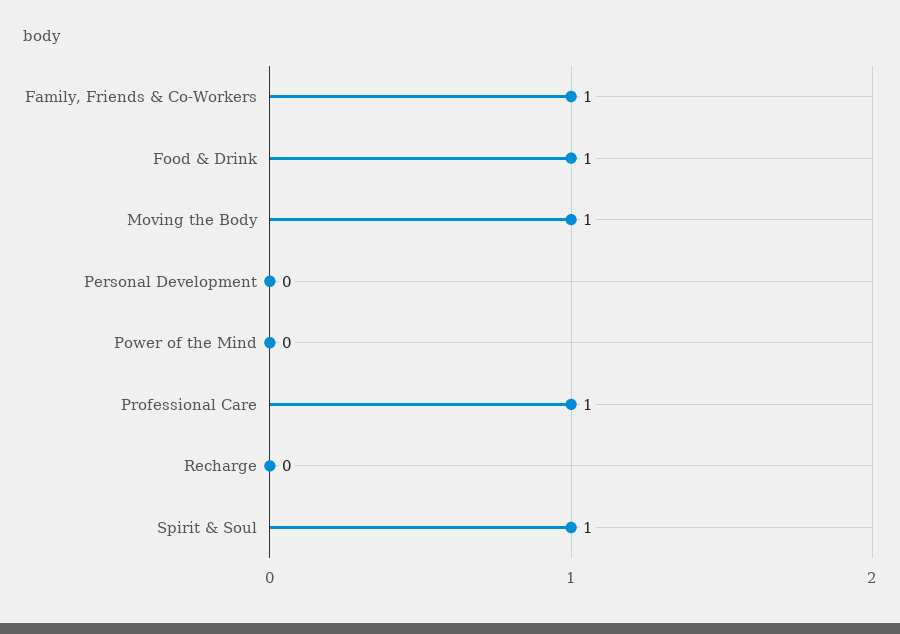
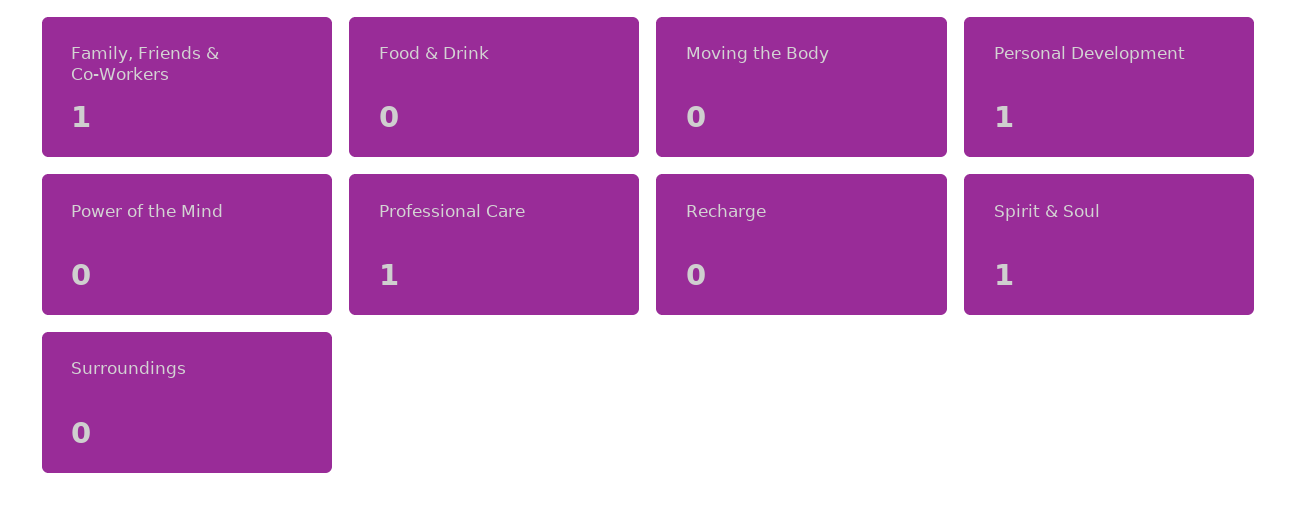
Food & Drink: 1 -> 0
Moving the Body: 1 -> 0
Personal Development: 0 -> 1
Surroundings: none -> 0

